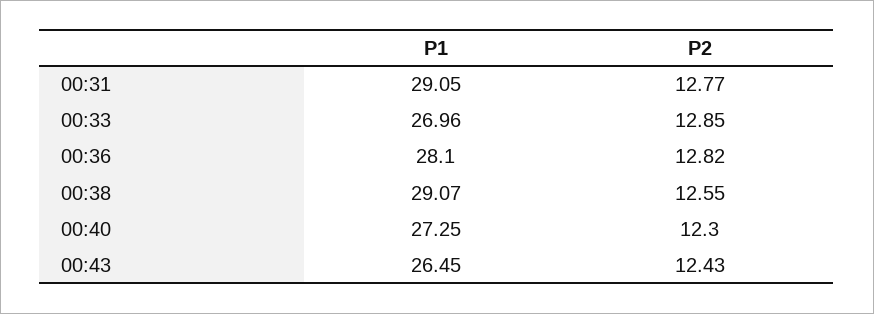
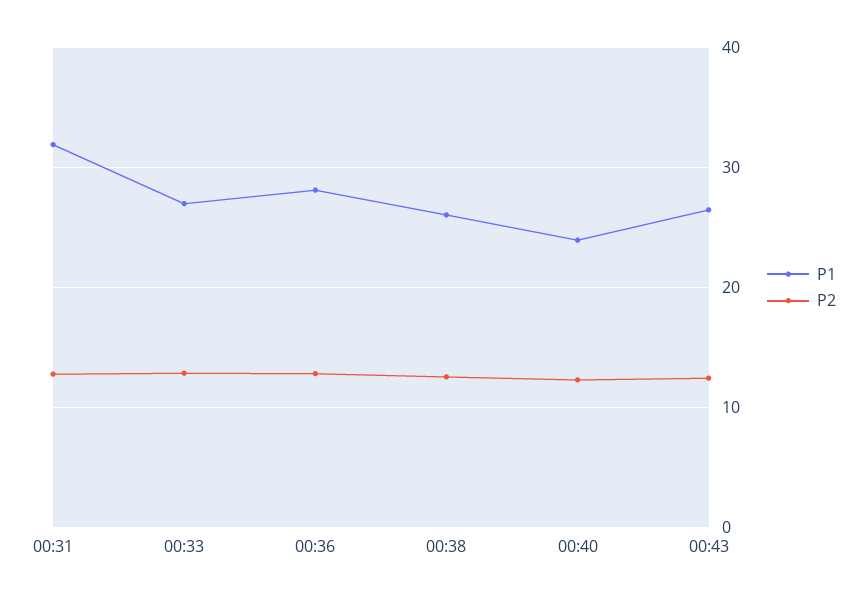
P1, 00:31: 29.05 -> 32
P1, 00:38: 29.07 -> 26
P1, 00:40: 27.25 -> 24

